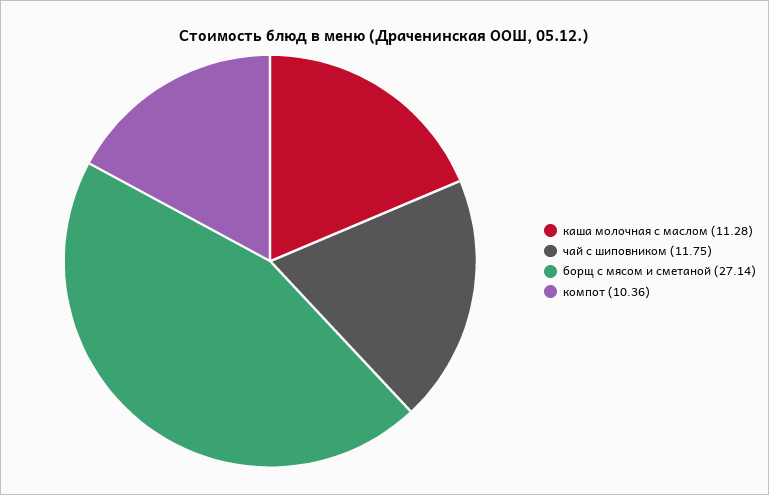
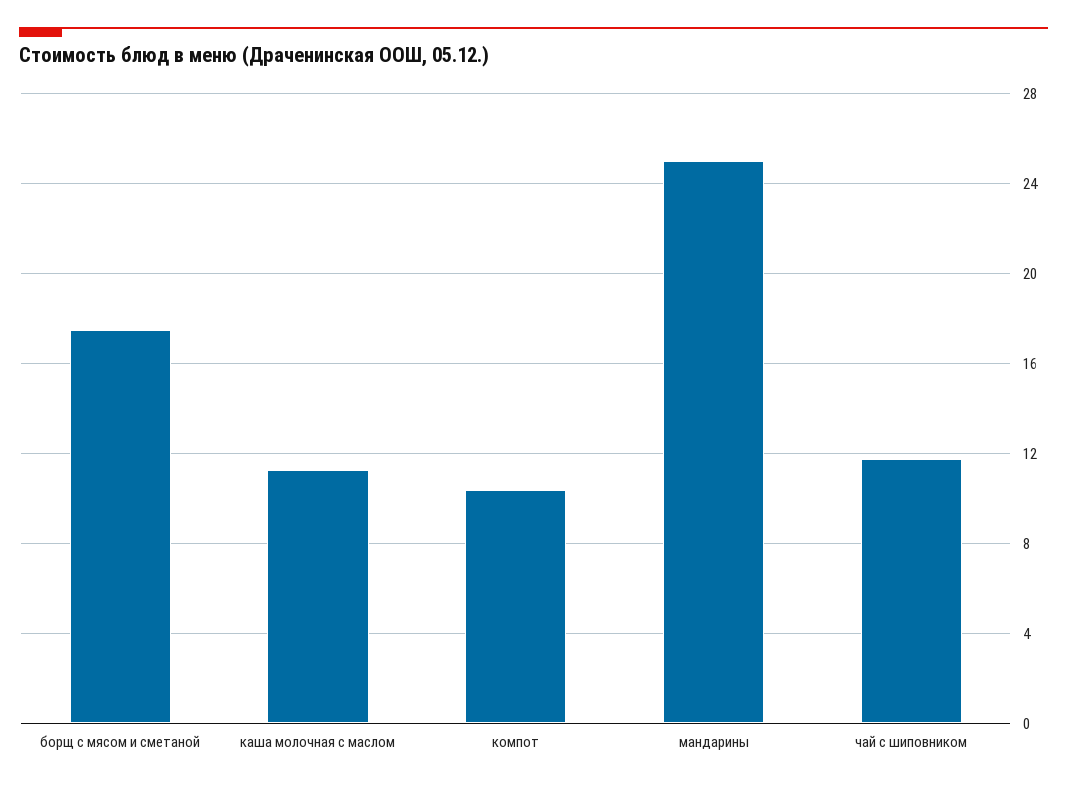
борщ с мясом и сметаной: 27.14 -> 17.5
мандарины: none -> 25

